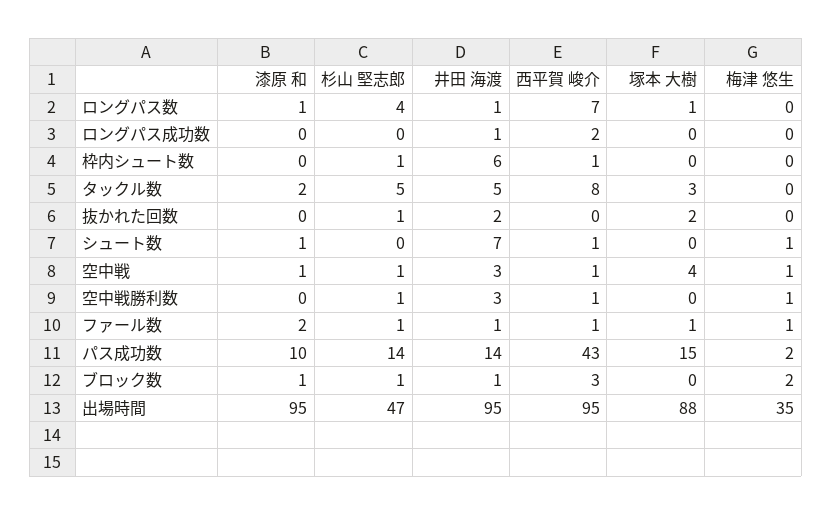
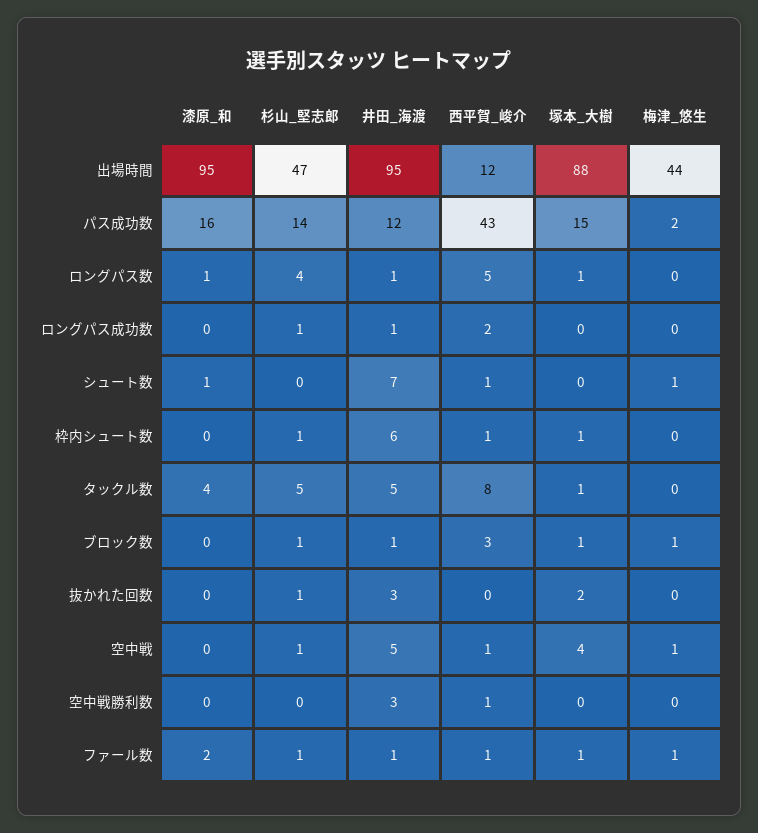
西平賀 峻介, ロングパス数: 7 -> 5
杉山 堅志郎, ロングパス成功数: 0 -> 1
塚本 大樹, 枠内シュート数: 0 -> 1
漆原 和, タックル数: 2 -> 4
塚本 大樹, タックル数: 3 -> 1
井田 海渡, 抜かれた回数: 2 -> 3
漆原 和, 空中戦: 1 -> 0
井田 海渡, 空中戦: 3 -> 5
杉山 堅志郎, 空中戦勝利数: 1 -> 0
梅津 悠生, 空中戦勝利数: 1 -> 0
漆原 和, パス成功数: 10 -> 16
井田 海渡, パス成功数: 14 -> 12
漆原 和, ブロック数: 1 -> 0
塚本 大樹, ブロック数: 0 -> 1
梅津 悠生, ブロック数: 2 -> 1
西平賀 峻介, 出場時間: 95 -> 12
梅津 悠生, 出場時間: 35 -> 44

